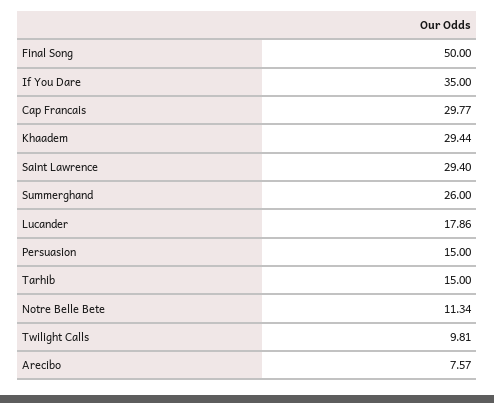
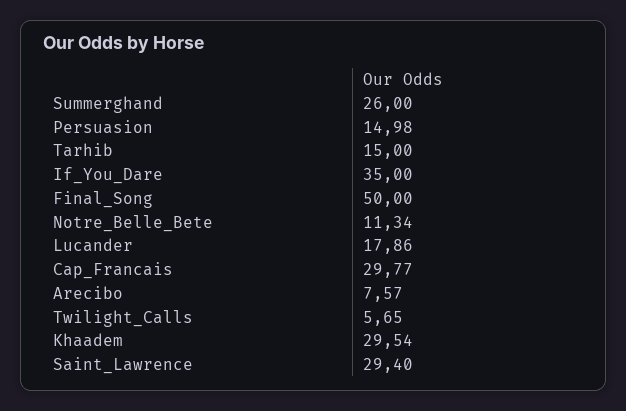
Khaadem: 29.44 -> 29.54
Persuasion: 15 -> 14.98
Twilight Calls: 9.81 -> 5.65

